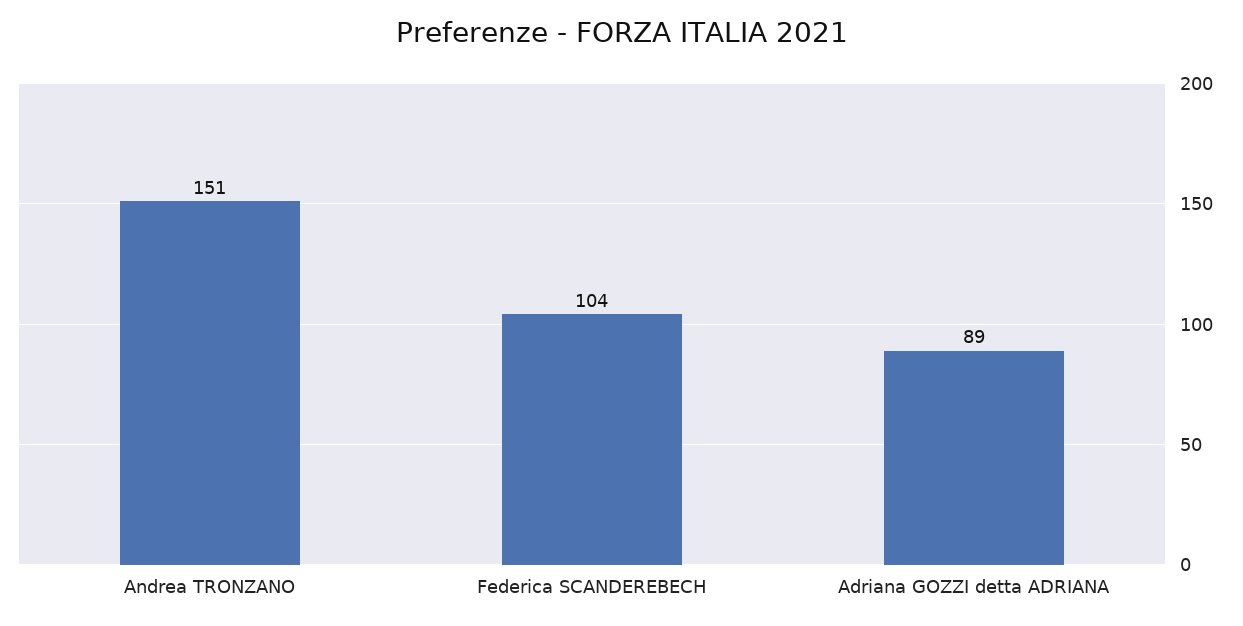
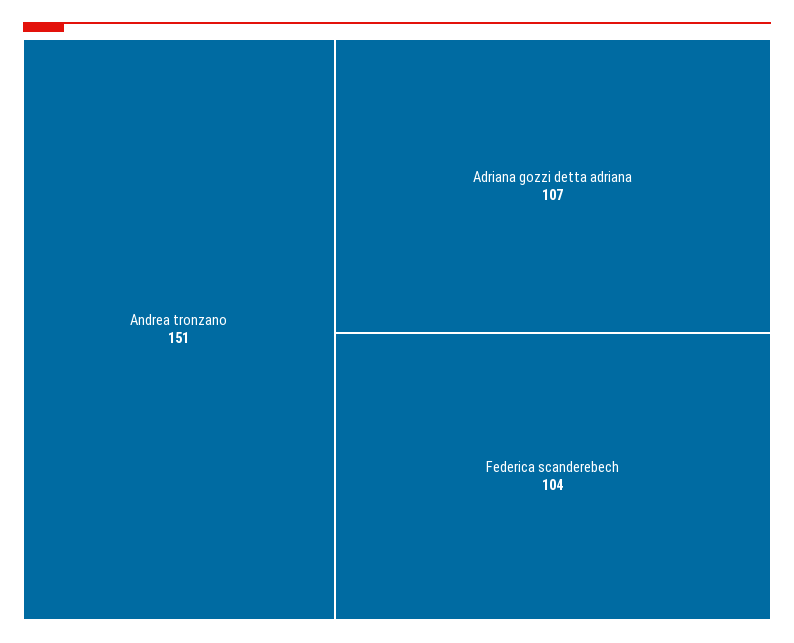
Adriana GOZZI detta ADRIANA: 89 -> 107

